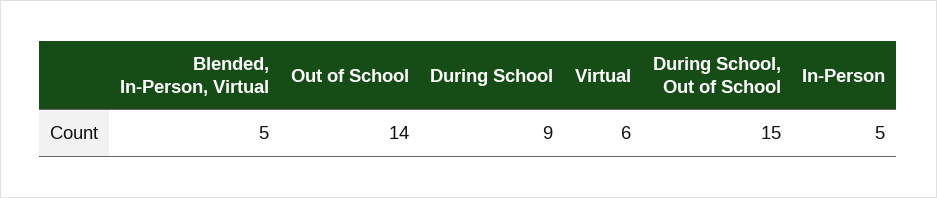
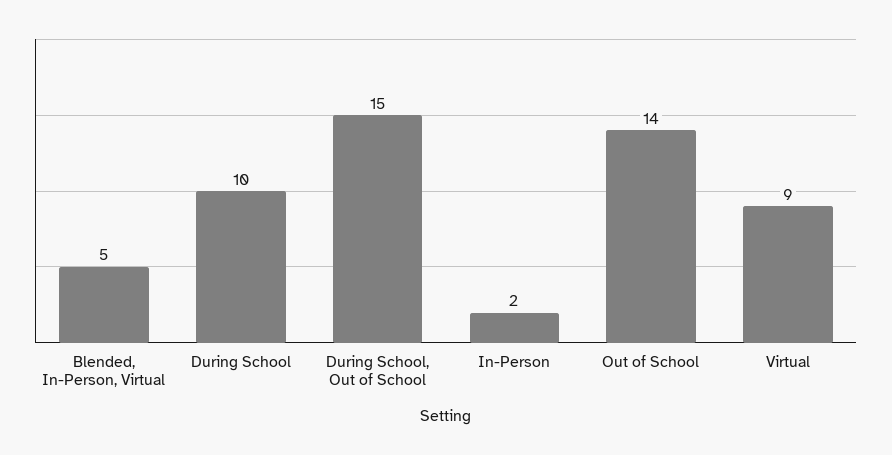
During School: 9 -> 10
Virtual: 6 -> 9
In-Person: 5 -> 2

